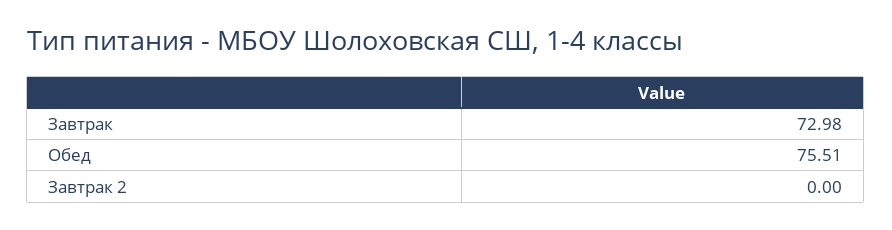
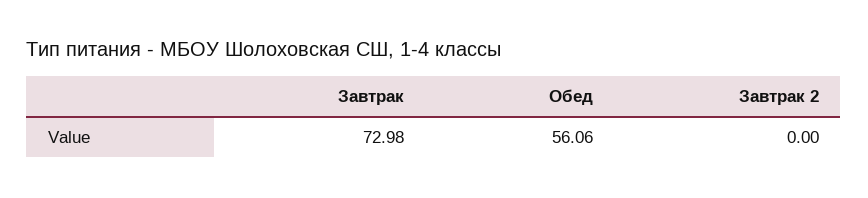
Обед: 75.51 -> 56.06

